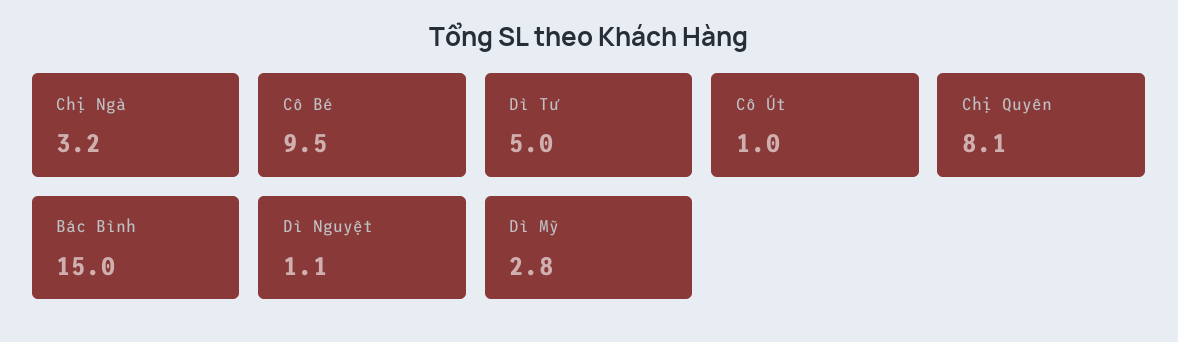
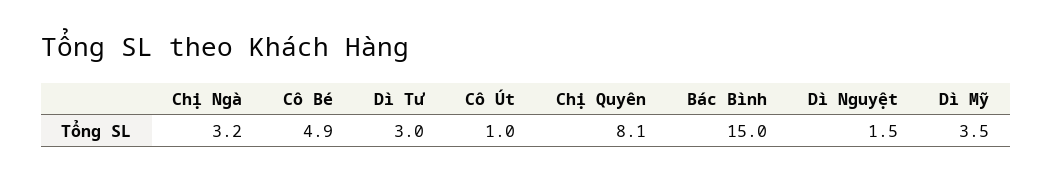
Cô Bé: 9.5 -> 4.9
Dì Tư: 5 -> 3
Dì Nguyệt: 1.1 -> 1.5
Dì Mỹ: 2.8 -> 3.5

